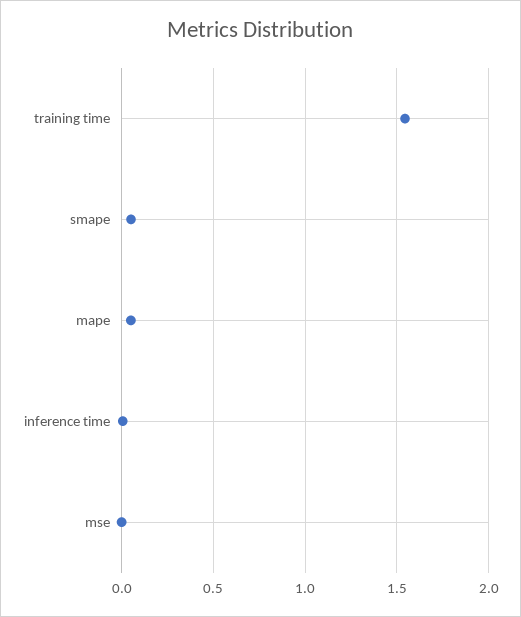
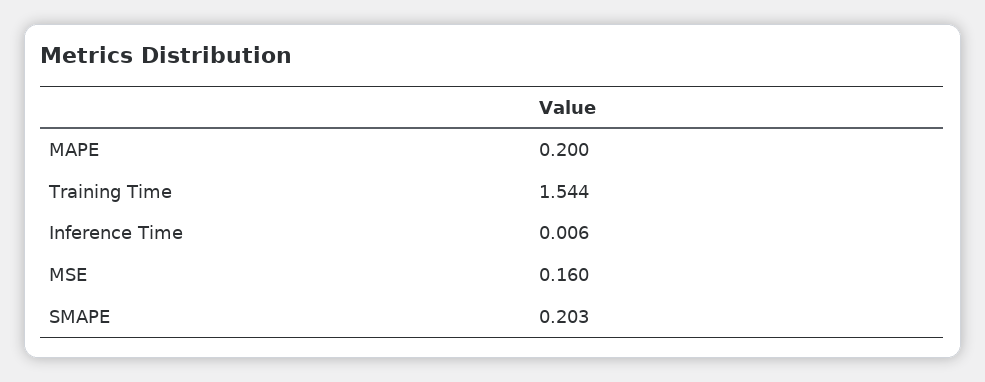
smape: 0.05 -> 0.203
mape: 0.05 -> 0.2
mse: 0 -> 0.16

